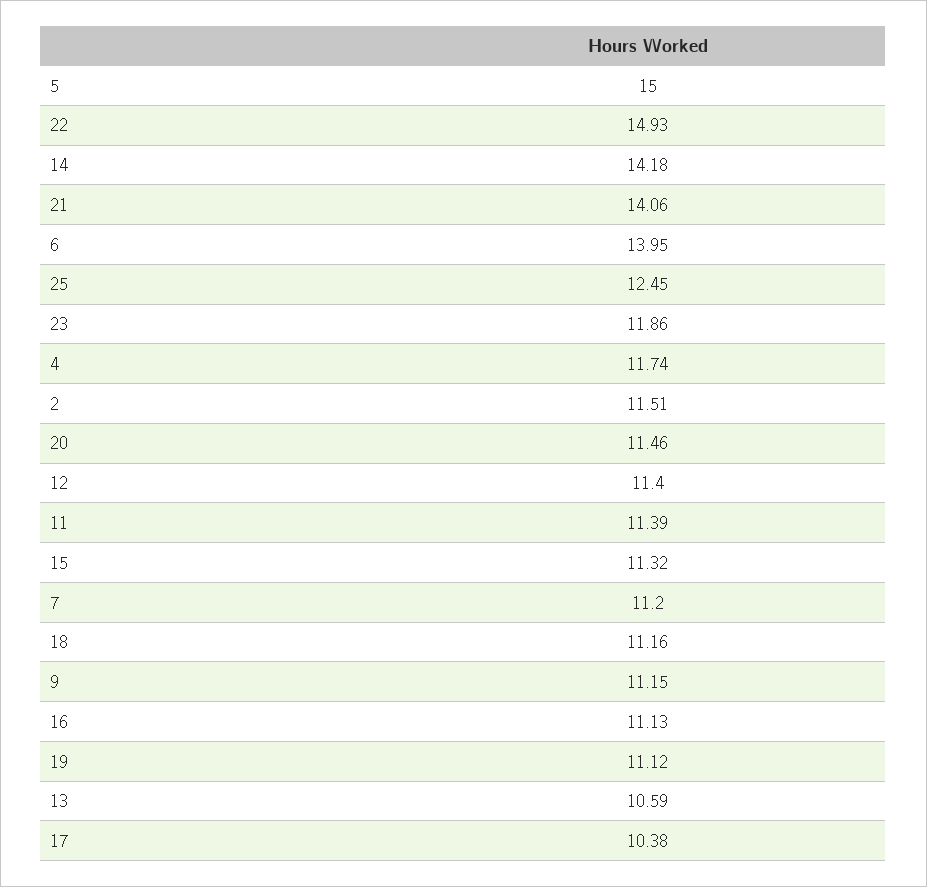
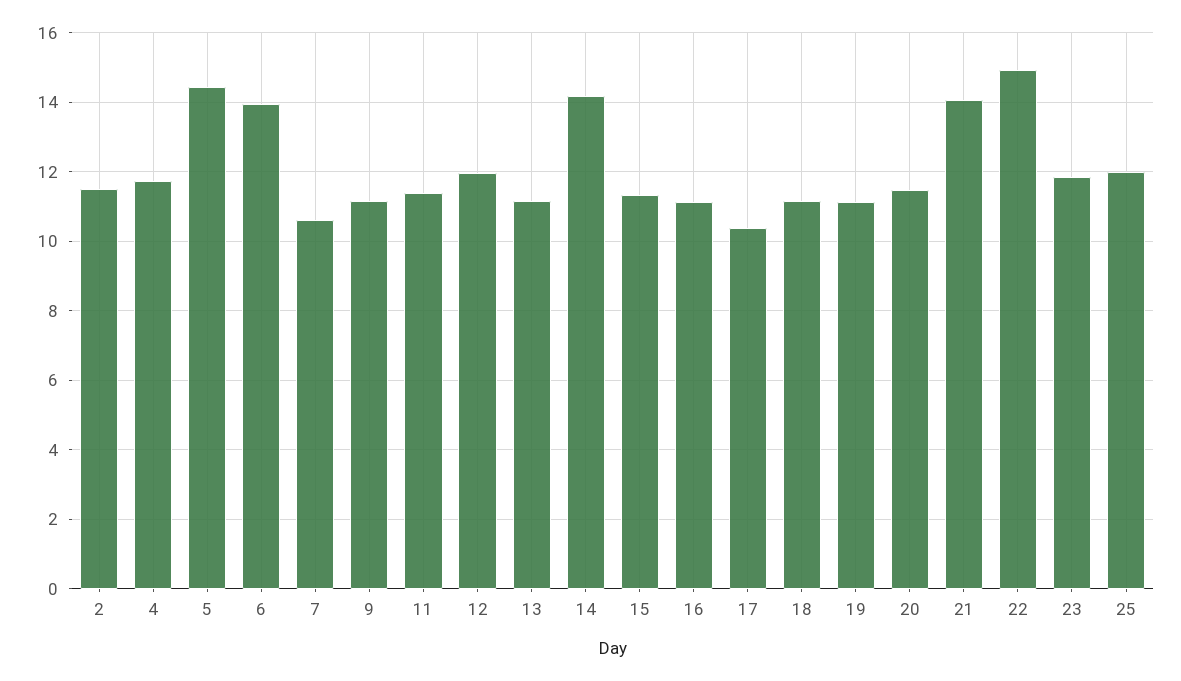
5: 15 -> 14.4
25: 12.45 -> 12
12: 11.4 -> 12
7: 11.2 -> 10.6
13: 10.59 -> 11.2

